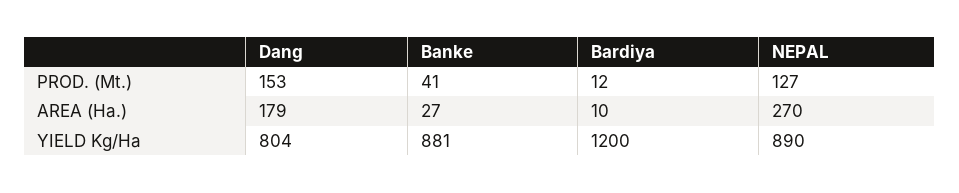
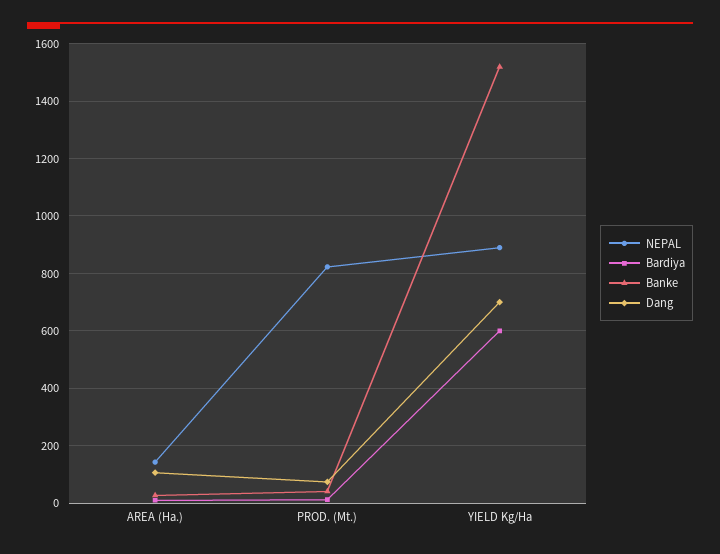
Dang, PROD. (Mt.): 153 -> 75
NEPAL, PROD. (Mt.): 127 -> 825
Dang, AREA (Ha.): 179 -> 100
NEPAL, AREA (Ha.): 270 -> 150
Dang, YIELD Kg/Ha: 804 -> 700
Banke, YIELD Kg/Ha: 881 -> 1525
Bardiya, YIELD Kg/Ha: 1200 -> 600

